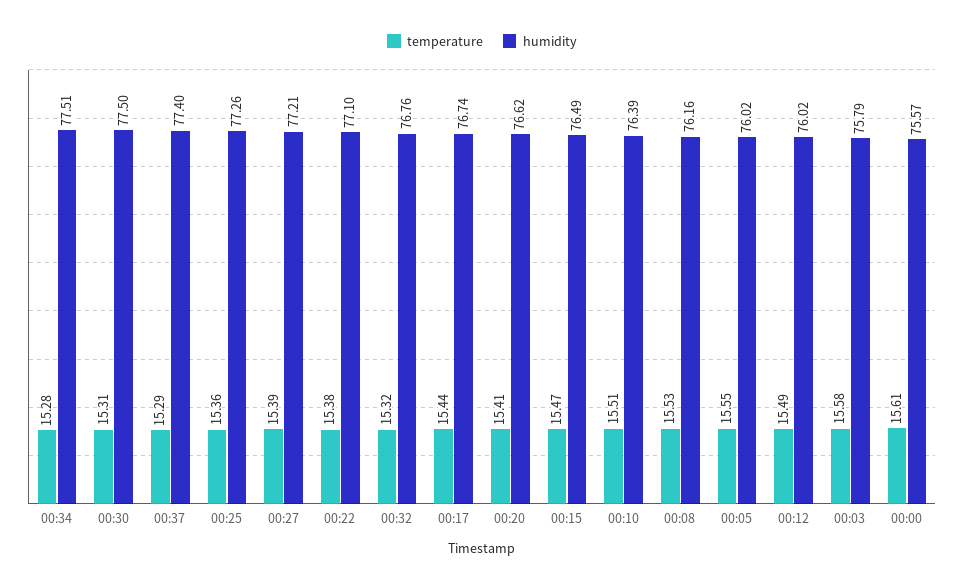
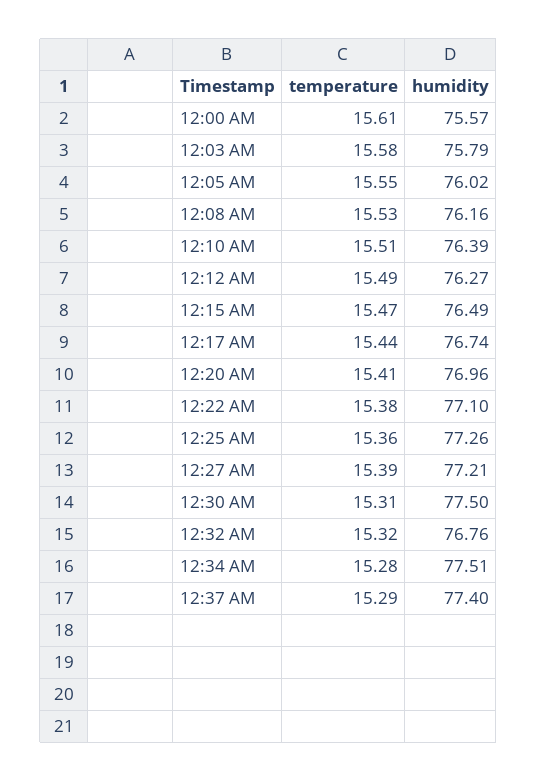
humidity, 00:20: 76.62 -> 76.96
humidity, 00:12: 76.02 -> 76.27

